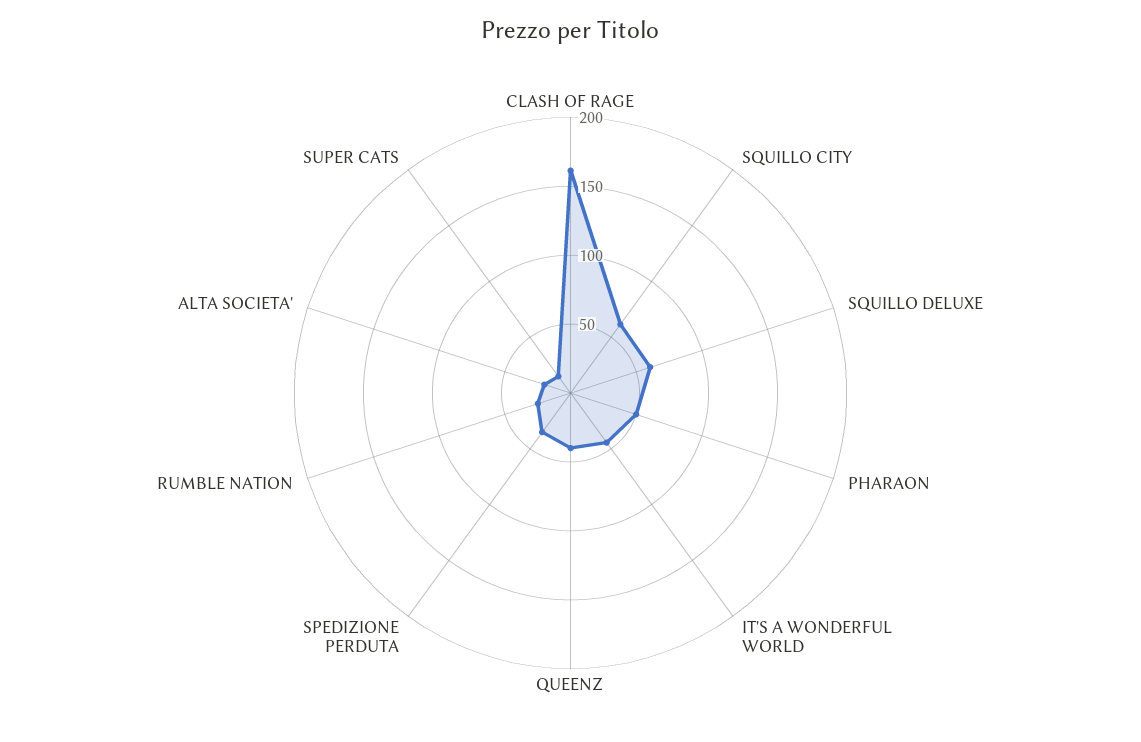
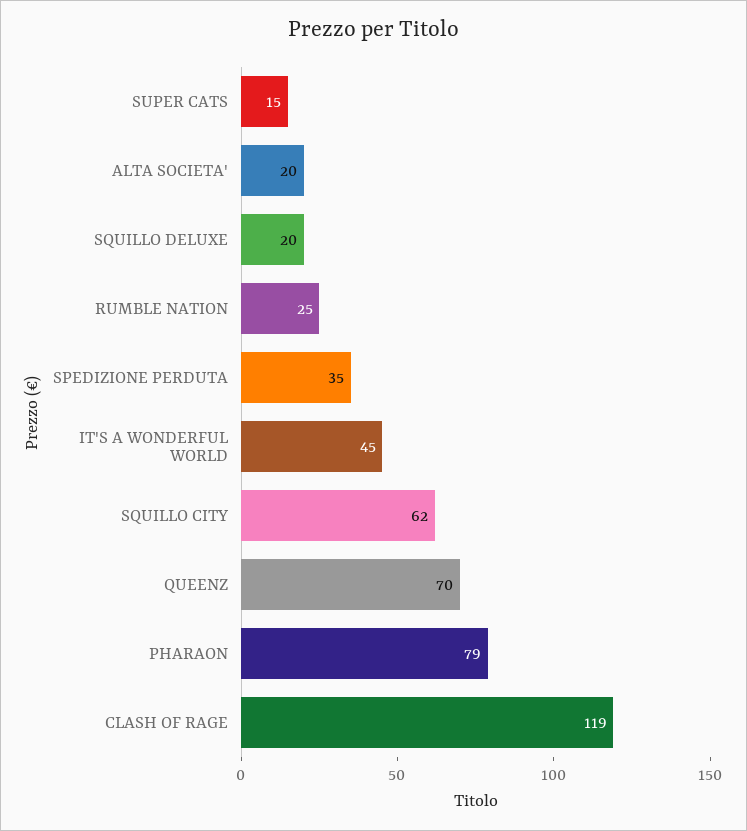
CLASH OF RAGE: 160 -> 119
SQUILLO DELUXE: 60 -> 20
PHARAON: 50 -> 79
QUEENZ: 40 -> 70

